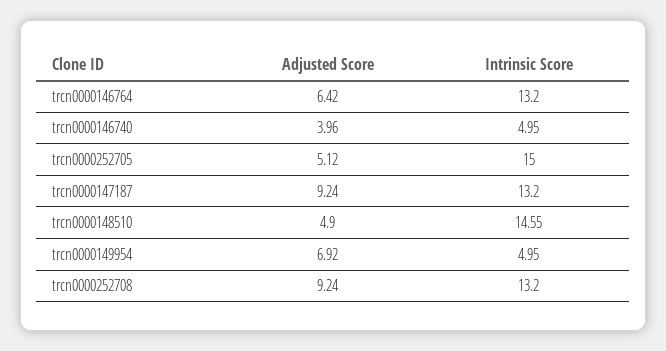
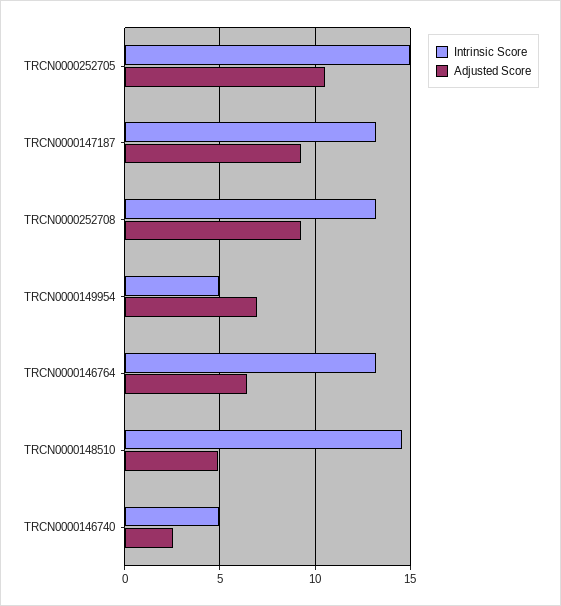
Adjusted Score, trcn0000146740: 3.96 -> 2.5
Adjusted Score, trcn0000252705: 5.12 -> 10.5

